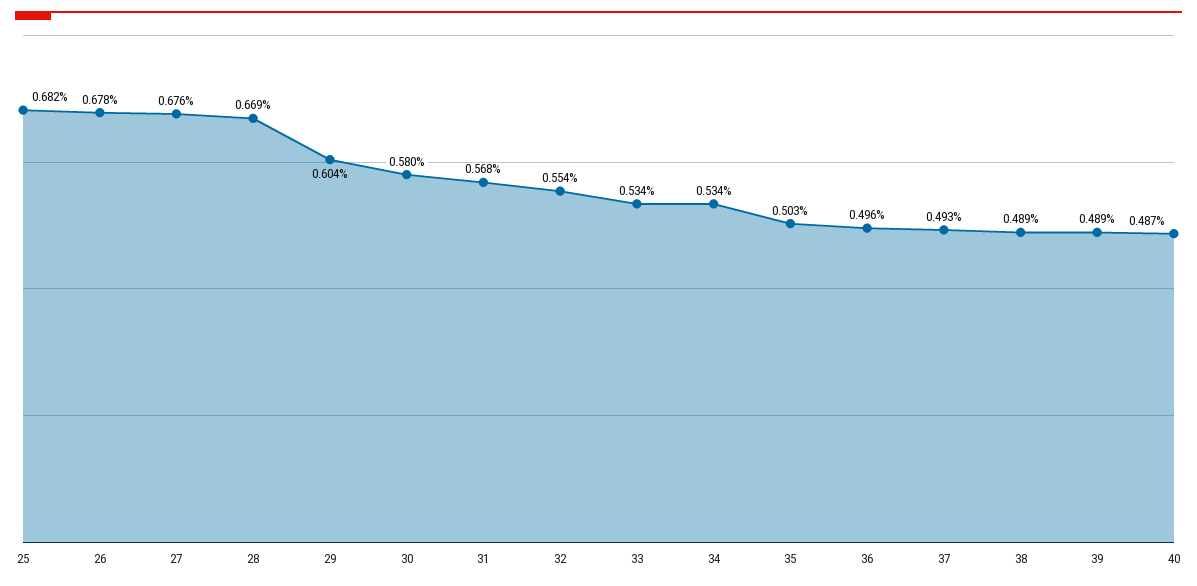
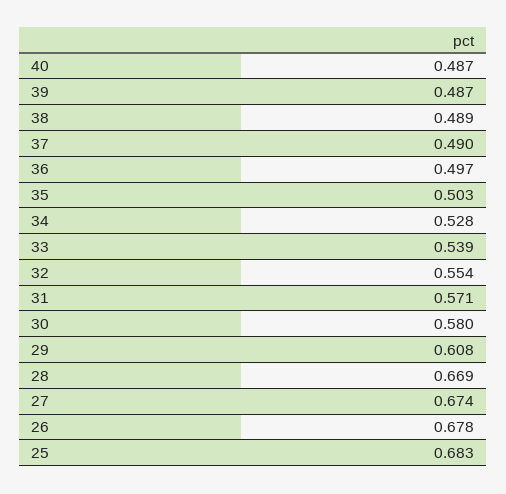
25: 0.682 -> 0.683
27: 0.676 -> 0.674
29: 0.604 -> 0.608
31: 0.568 -> 0.571
33: 0.534 -> 0.539
34: 0.534 -> 0.528
36: 0.496 -> 0.497
37: 0.493 -> 0.49
39: 0.489 -> 0.487

